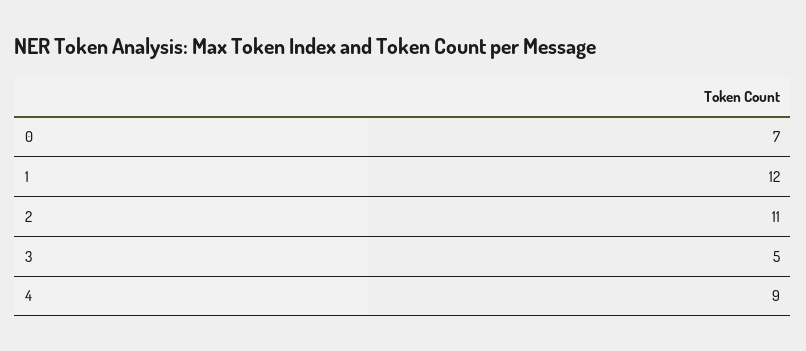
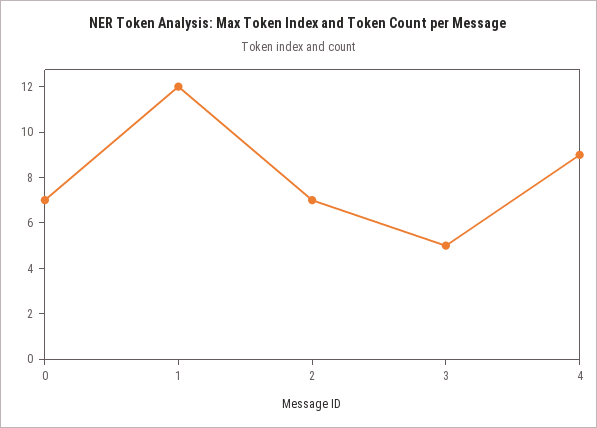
2: 11 -> 7

